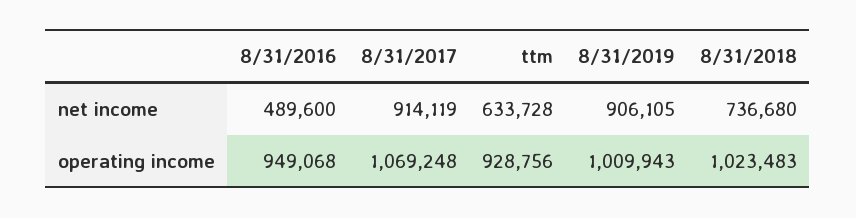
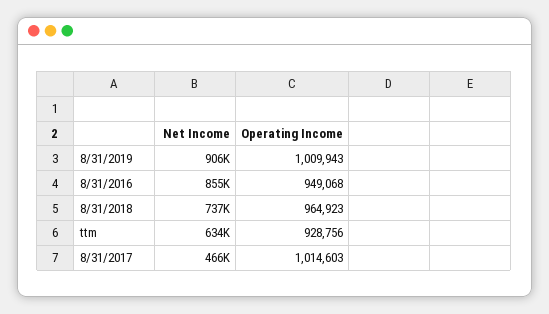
8/31/2016, net income: 489600 -> 855000
8/31/2017, net income: 914119 -> 466000
8/31/2017, operating income: 1069248 -> 1014603
8/31/2018, operating income: 1023483 -> 964923

